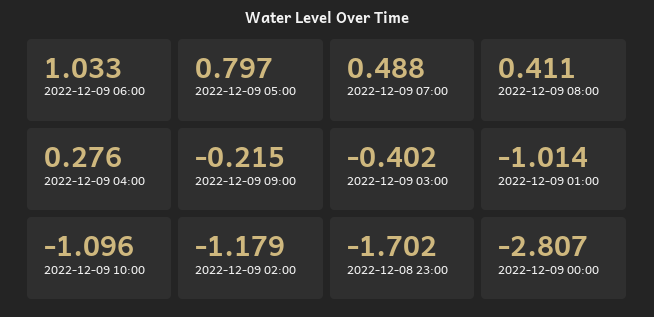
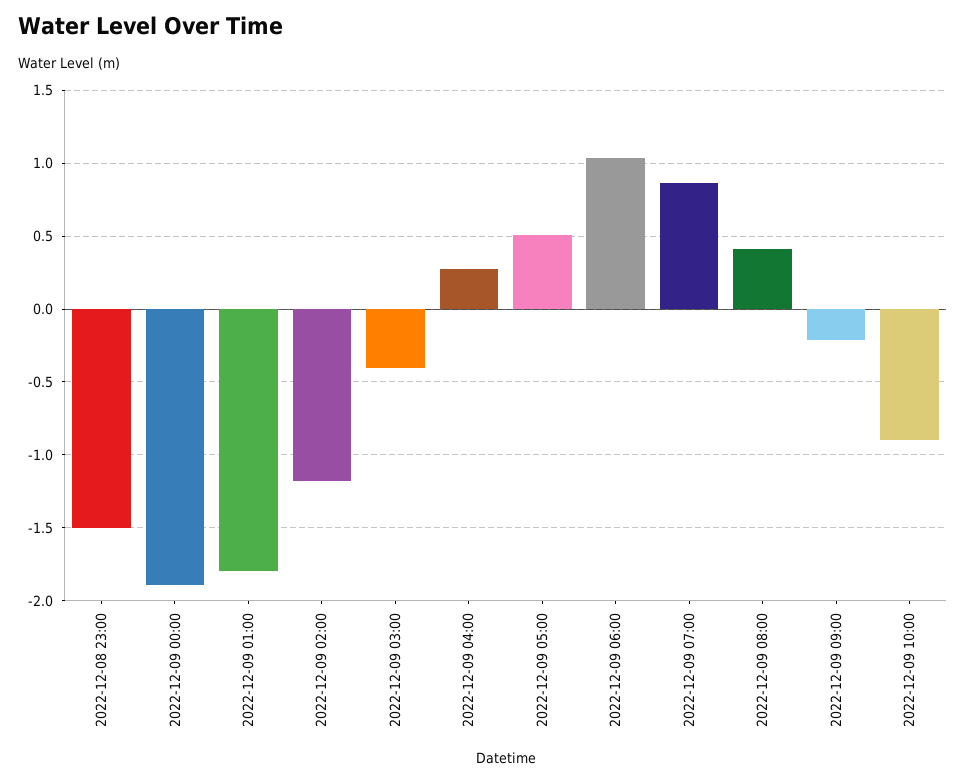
2022-12-09 05:00: 0.797 -> 0.5
2022-12-09 07:00: 0.488 -> 0.85
2022-12-09 01:00: -1.014 -> -1.8
2022-12-09 10:00: -1.096 -> -0.9
2022-12-08 23:00: -1.702 -> -1.5
2022-12-09 00:00: -2.807 -> -1.9

